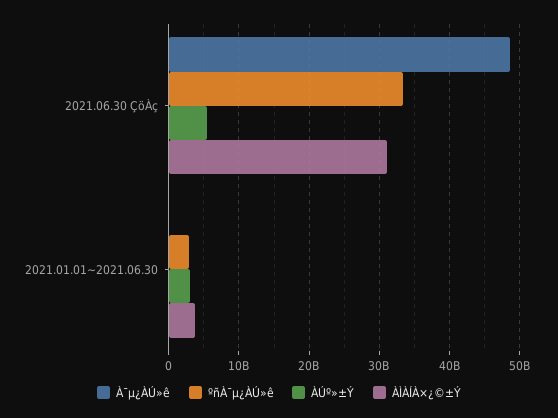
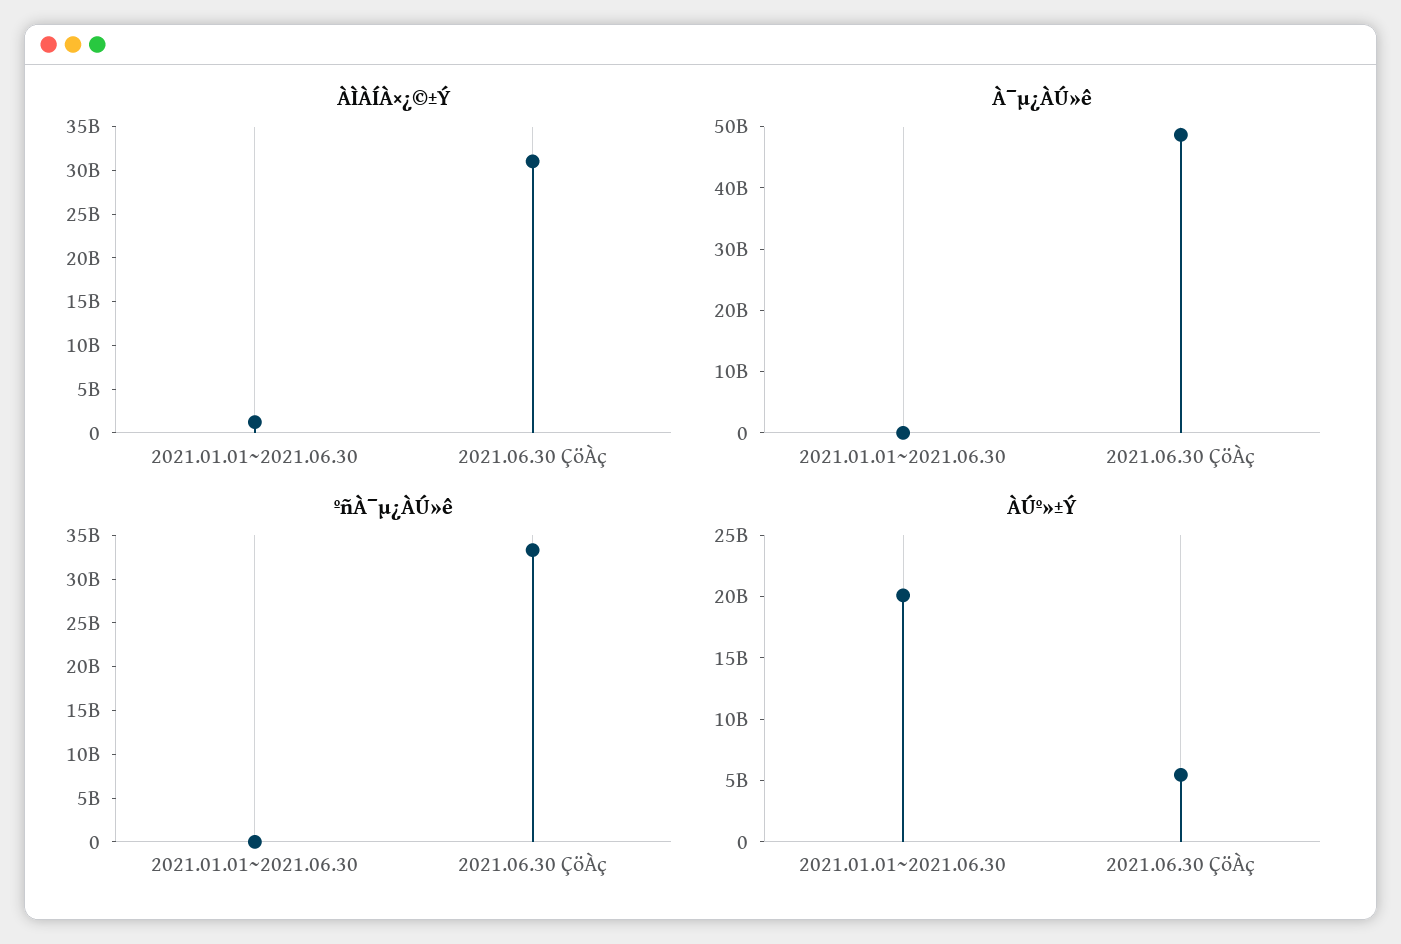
ºñÀ¯µ¿ÀÚ»ê, 2021.01.01~2021.06.30: 3000000000 -> 0
ÀÚº»±Ý, 2021.01.01~2021.06.30: 3000000000 -> 20000000000
ÀÌÀÍÀ×¿©±Ý, 2021.01.01~2021.06.30: 4000000000 -> 1000000000

